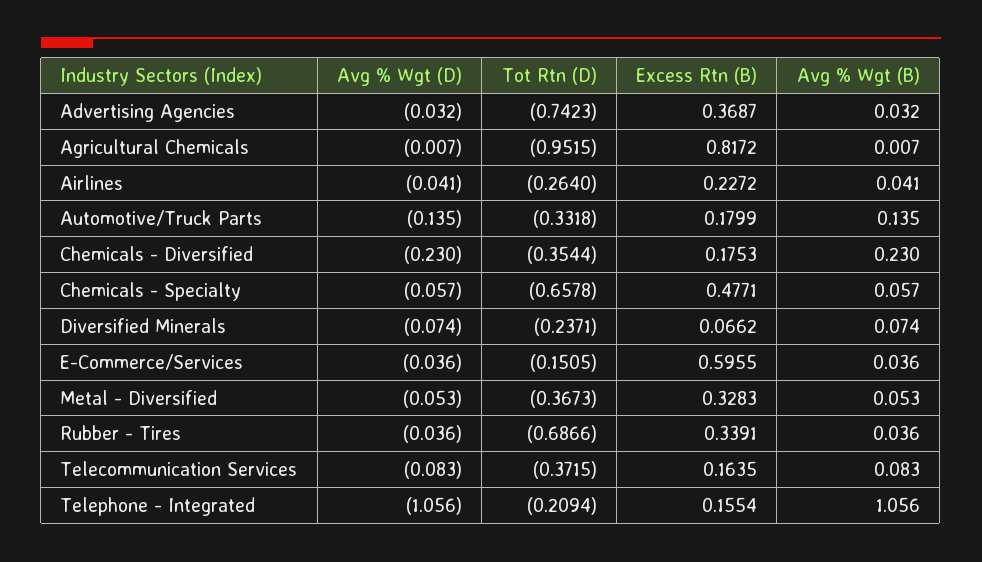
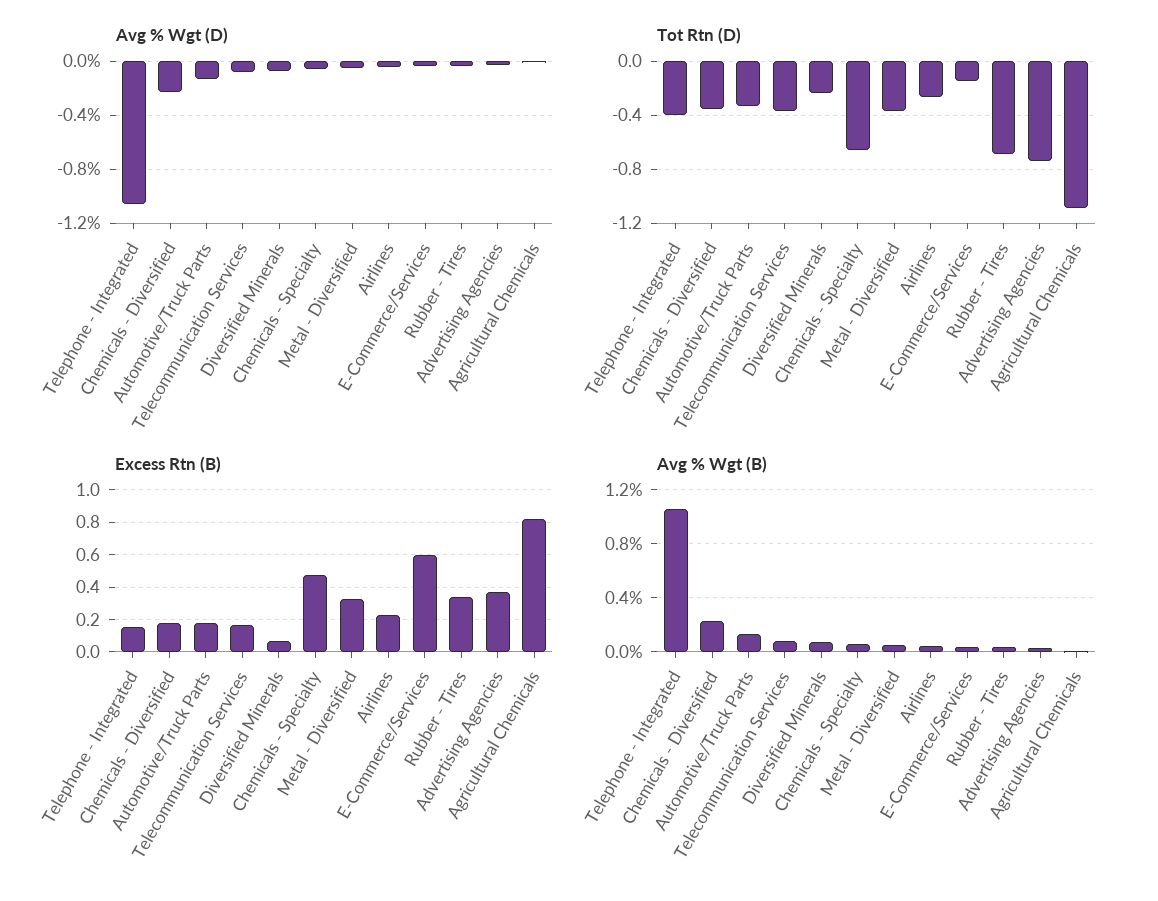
Tot Rtn (D), Agricultural Chemicals: -0.9515 -> -1.1
Tot Rtn (D), Telephone - Integrated: -0.2094 -> -0.4

